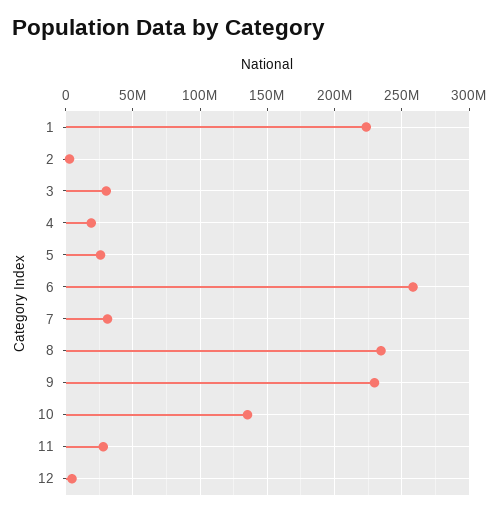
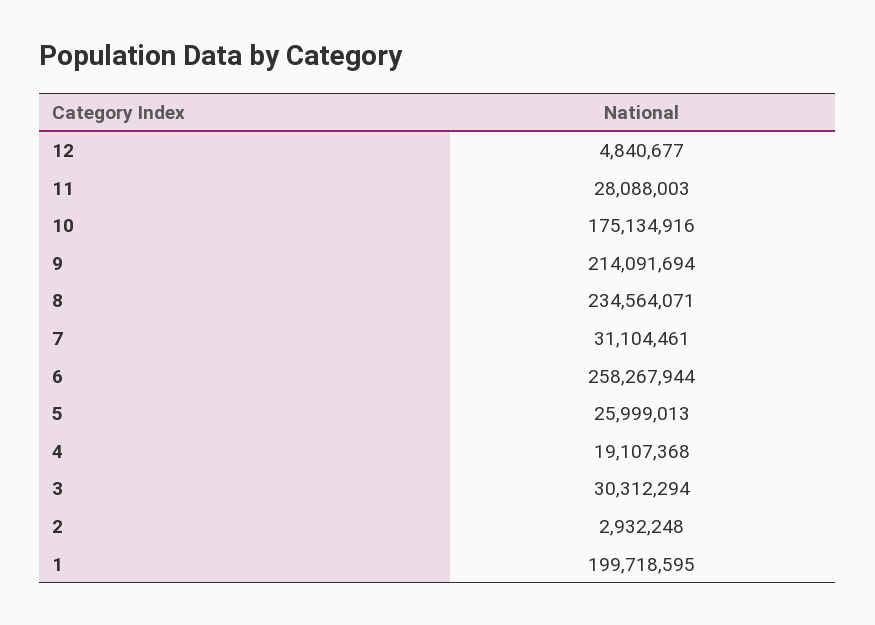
1: 225000000 -> 199718595
9: 230000000 -> 214091694
10: 135000000 -> 175134916

